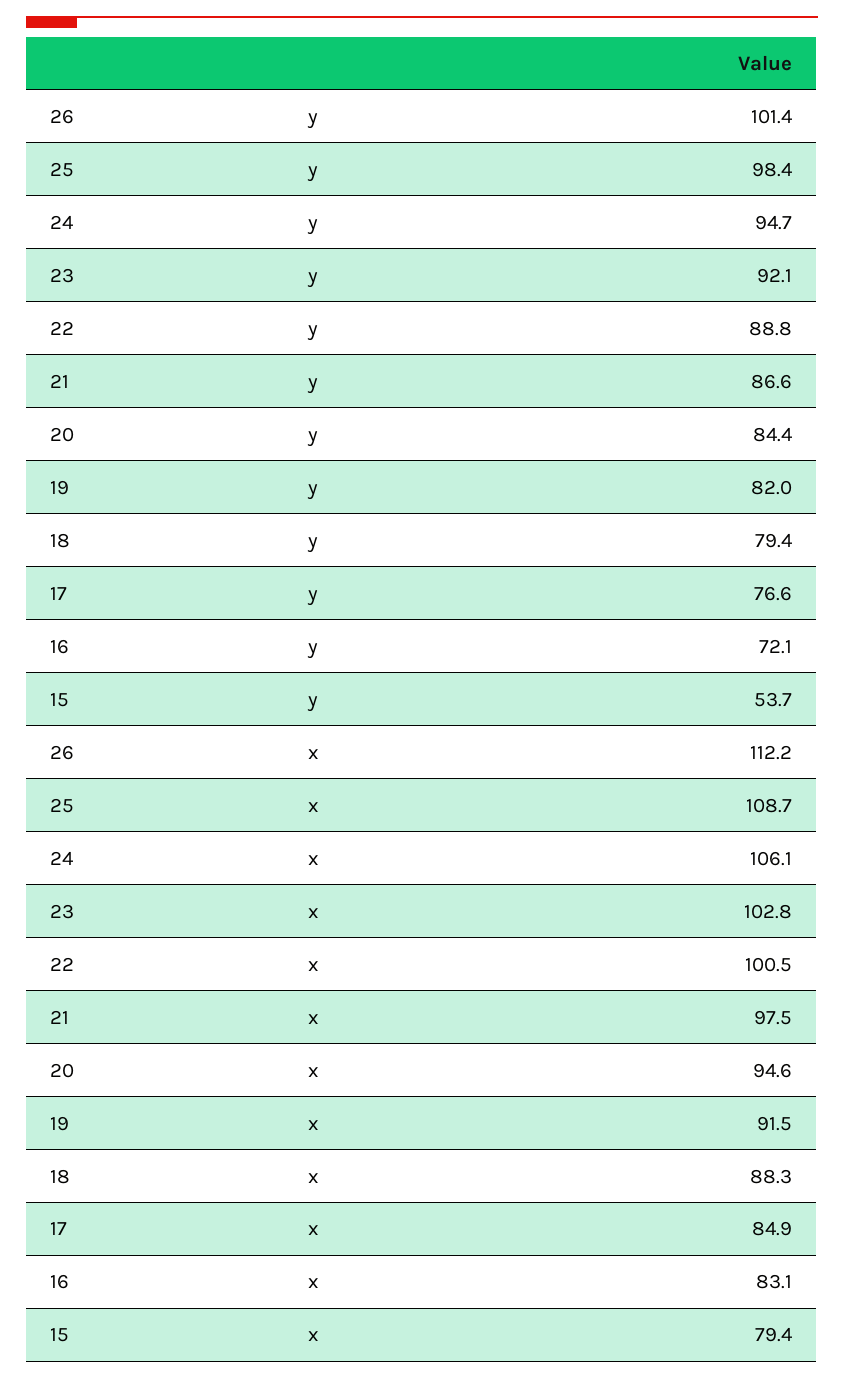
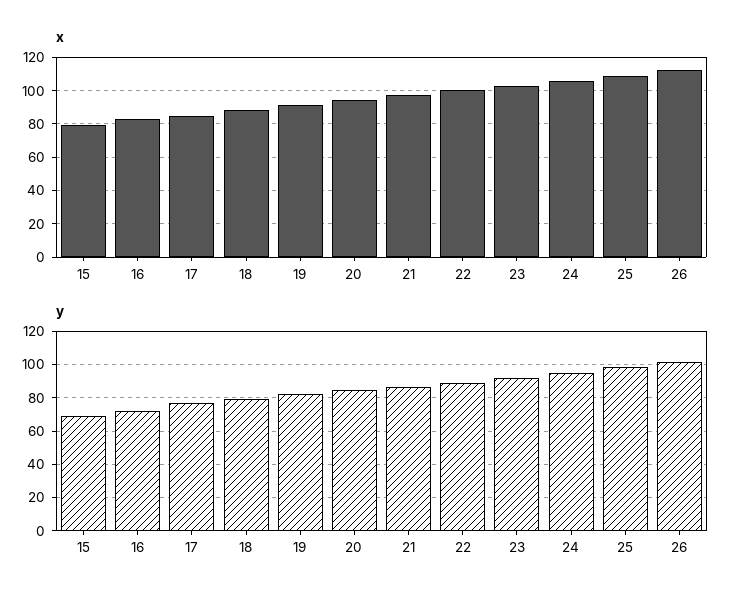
y, 15: 53.7 -> 70

